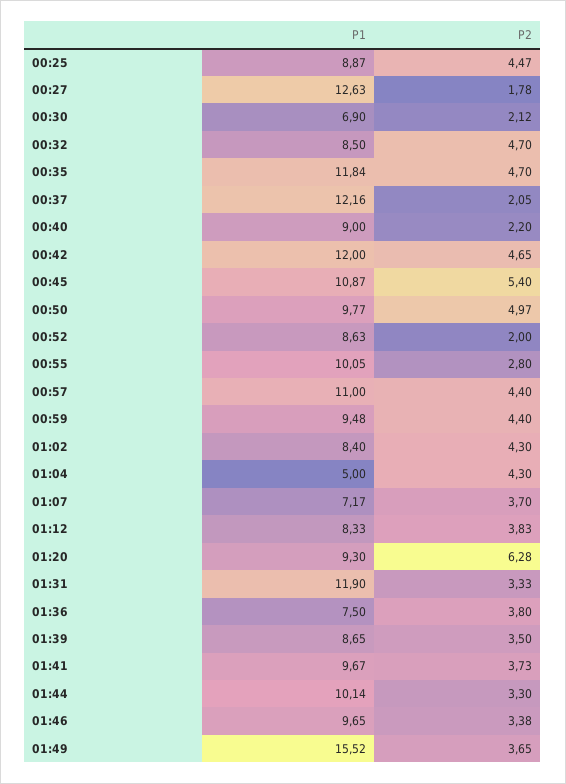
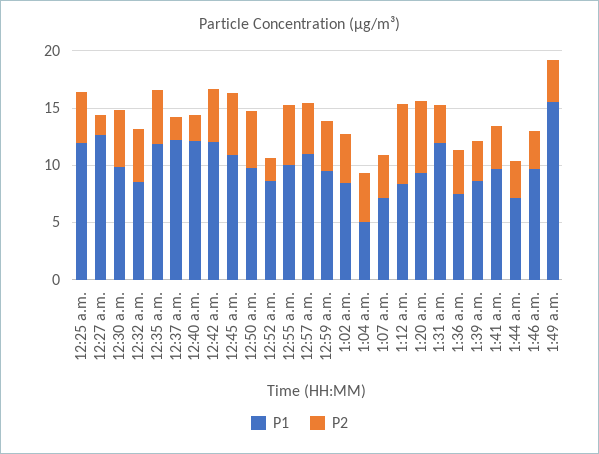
P1, 00:25: 8.87 -> 12
P1, 00:30: 6.9 -> 10
P2, 00:30: 2.12 -> 5
P1, 00:40: 9 -> 12
P2, 00:55: 2.8 -> 5
P2, 01:12: 3.83 -> 7
P1, 01:44: 10.14 -> 7

